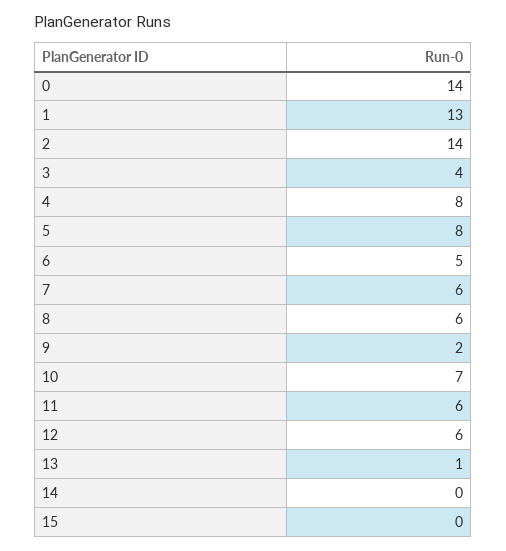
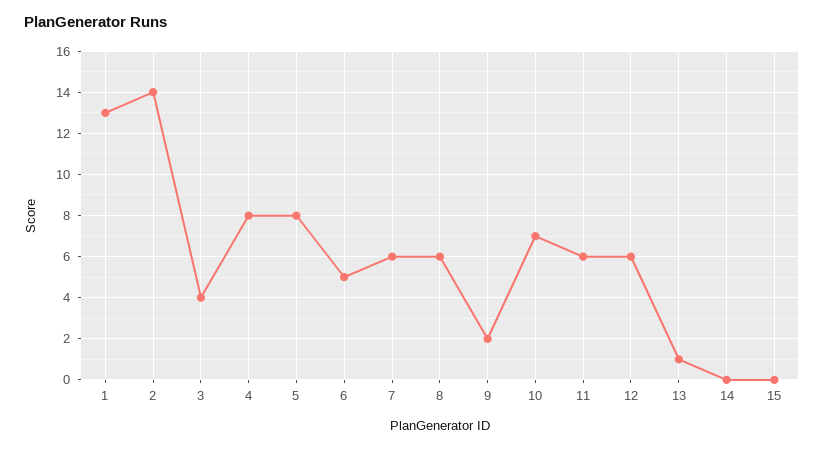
0: 14 -> none

